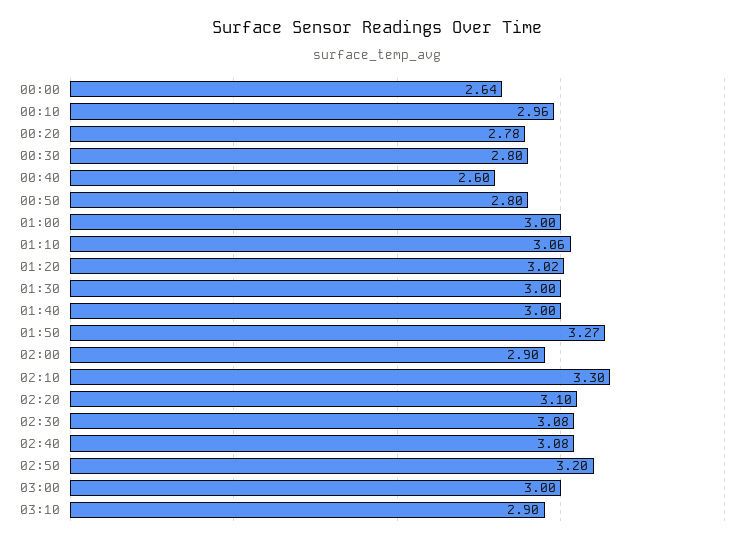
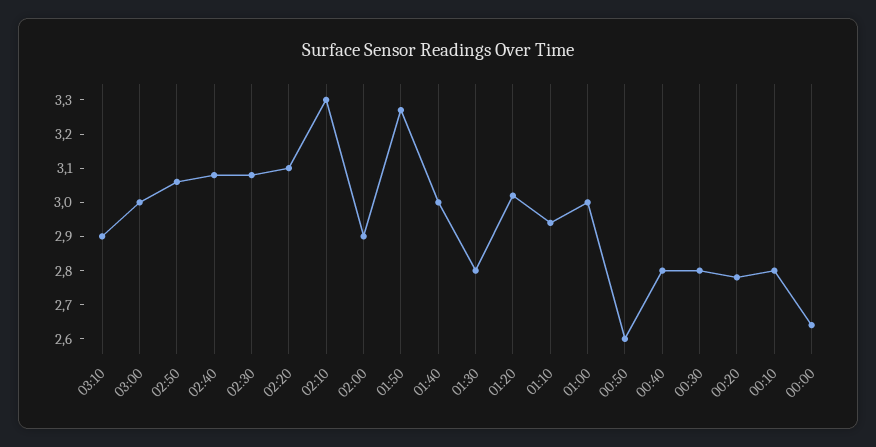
00:10: 2.96 -> 2.8
00:40: 2.6 -> 2.8
00:50: 2.8 -> 2.6
01:10: 3.06 -> 2.95
01:30: 3 -> 2.8
02:50: 3.2 -> 3.05

